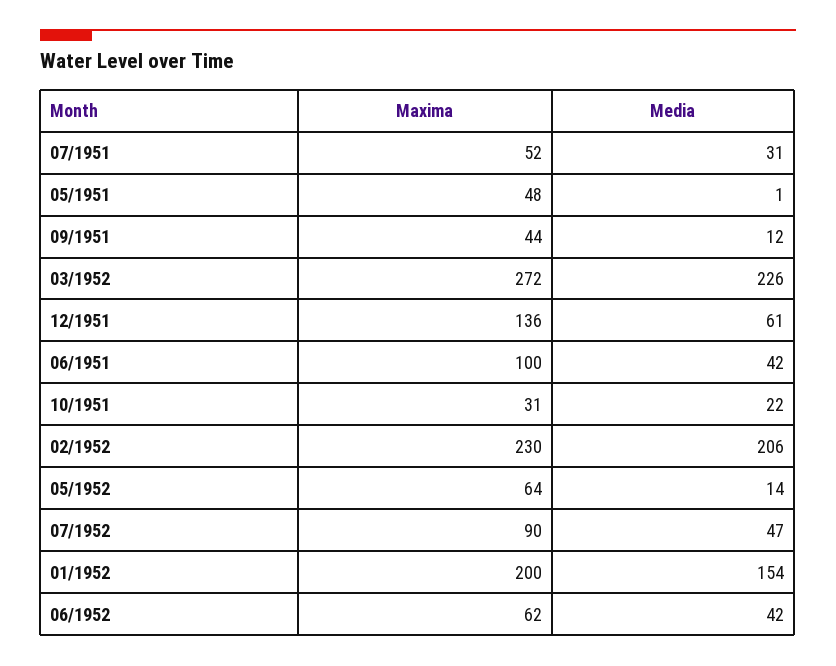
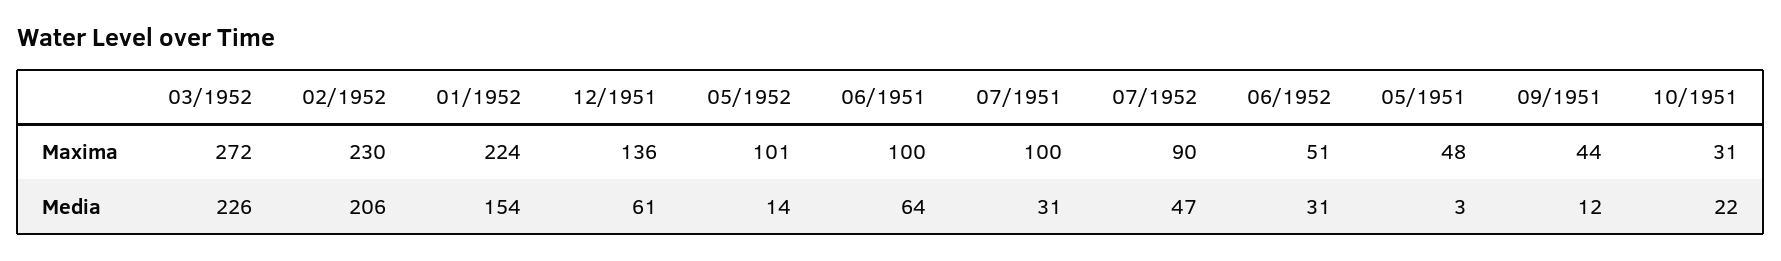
Maxima, 07/1951: 52 -> 100
Media, 05/1951: 1 -> 3
Media, 06/1951: 42 -> 64
Maxima, 05/1952: 64 -> 101
Maxima, 01/1952: 200 -> 224
Maxima, 06/1952: 62 -> 51
Media, 06/1952: 42 -> 31

